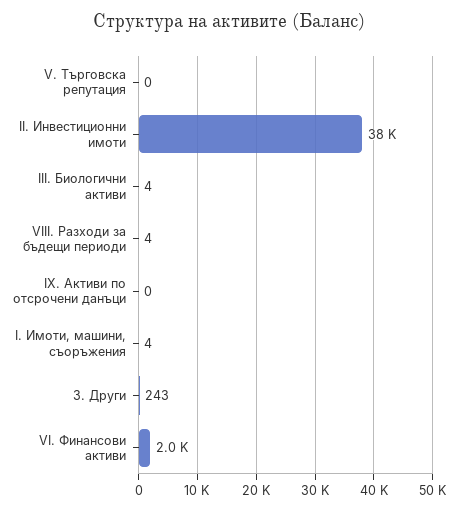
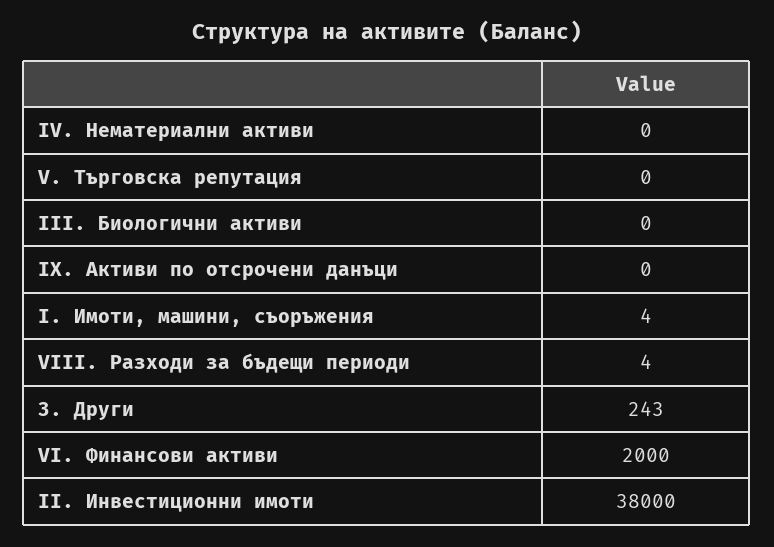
III. Биологични активи: 4 -> 0
IV. Нематериални активи: none -> 0

